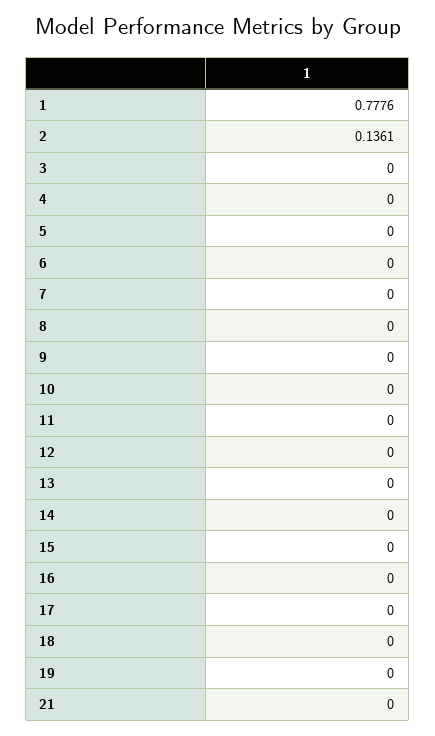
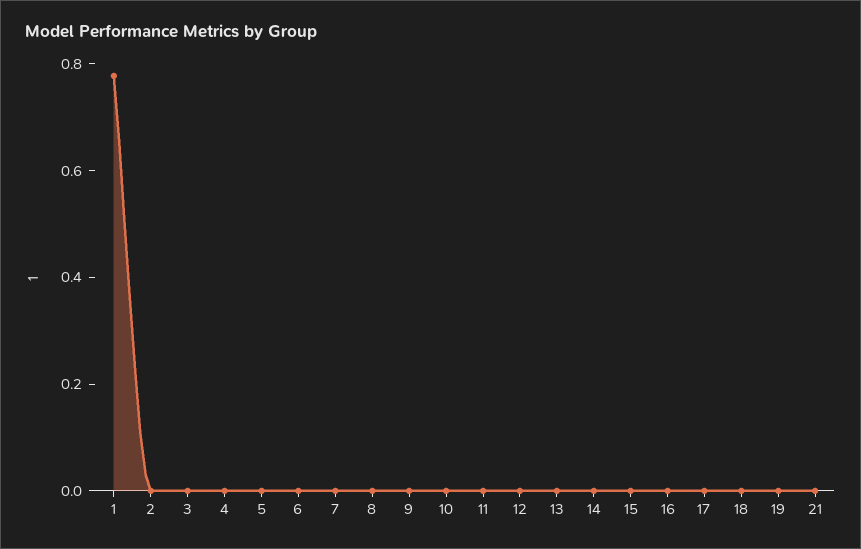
2: 0.1361 -> 0

